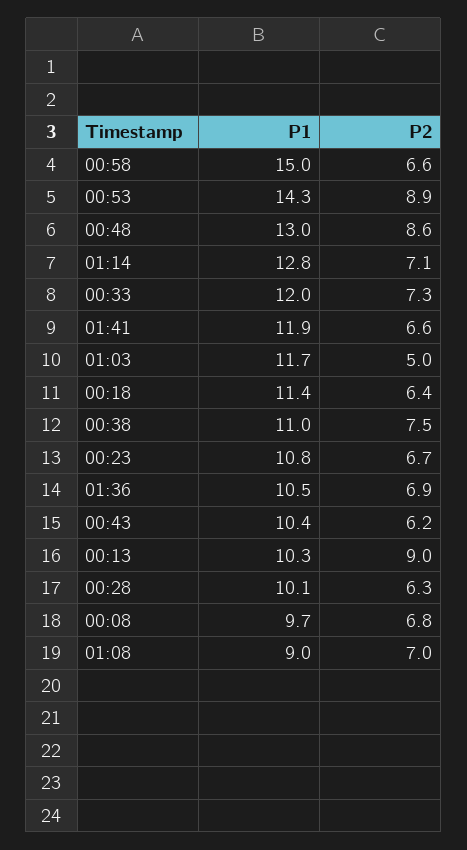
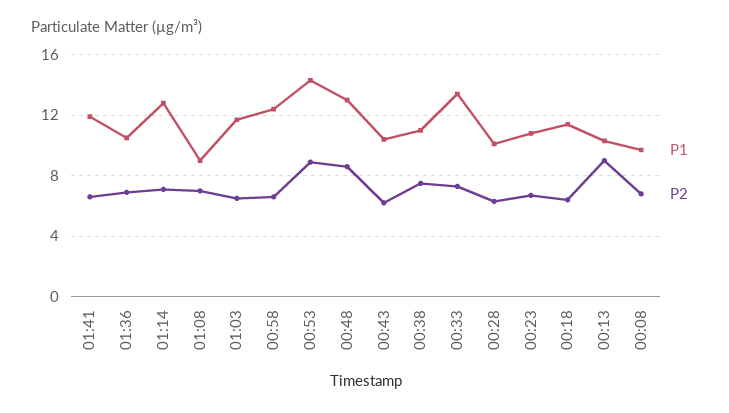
P1, 00:58: 15 -> 12.5
P1, 00:33: 12 -> 13.5
P2, 01:03: 5 -> 6.5

